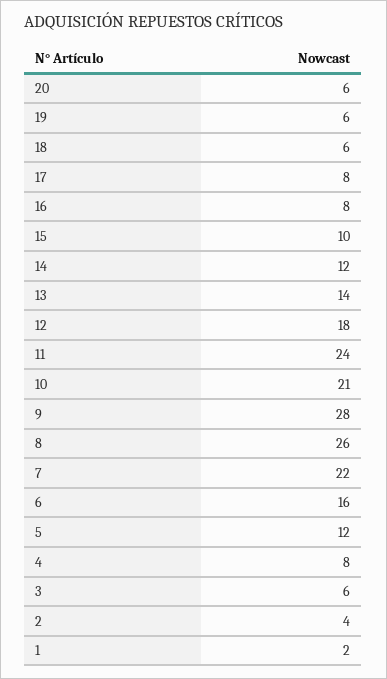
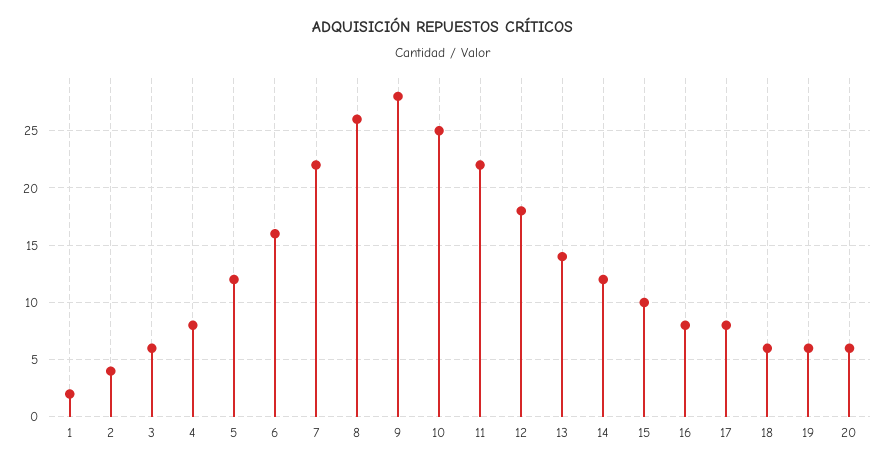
11: 24 -> 22
10: 21 -> 25

